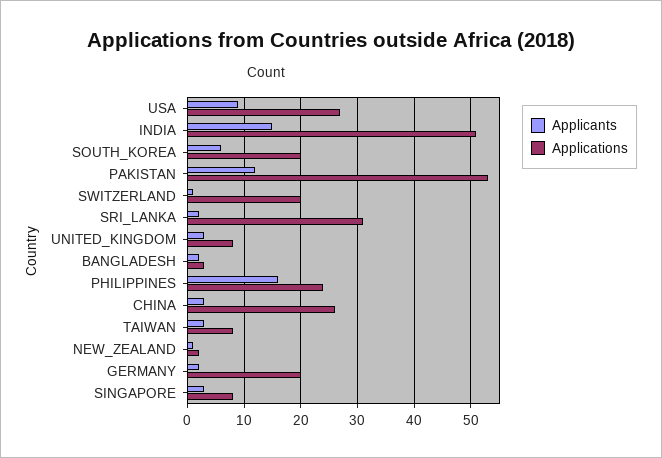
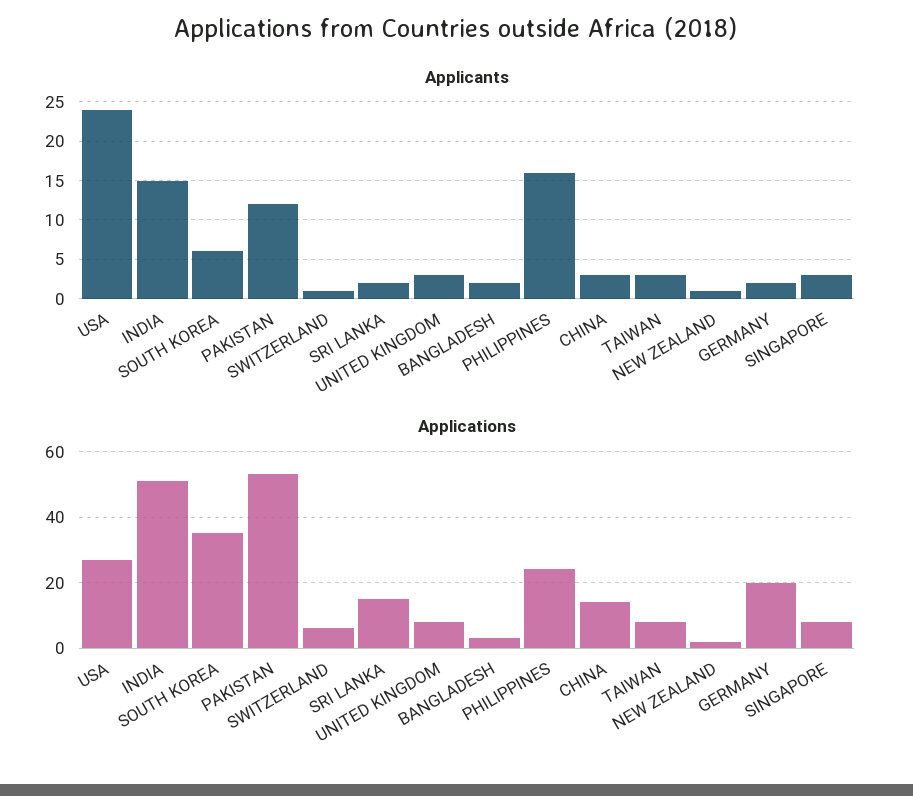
Applicants, USA: 10 -> 24
Applications, SOUTH_KOREA: 20 -> 35
Applications, SWITZERLAND: 20 -> 5
Applications, SRI_LANKA: 30 -> 15
Applications, CHINA: 25 -> 15

